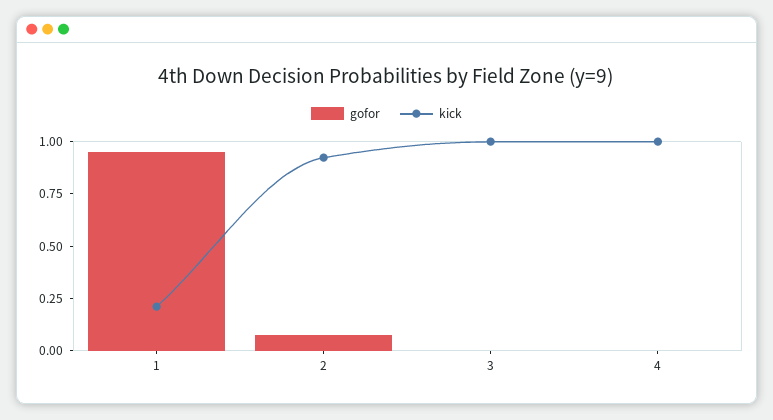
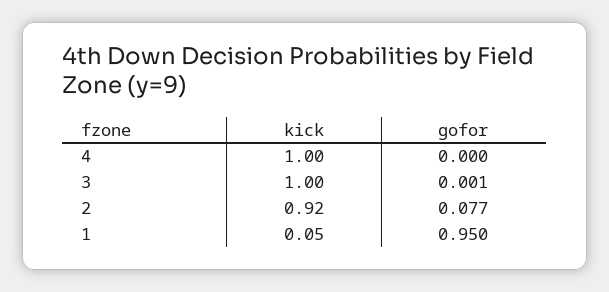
kick, 1: 0.2 -> 0.05

